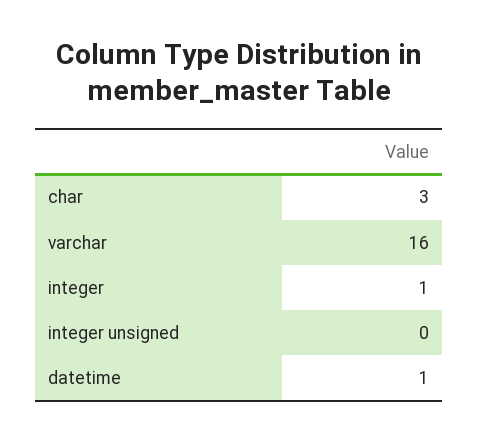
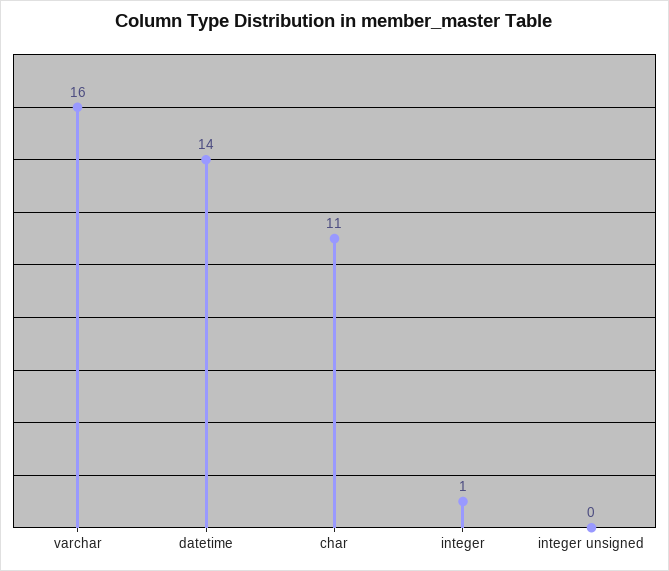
char: 3 -> 11
datetime: 1 -> 14

